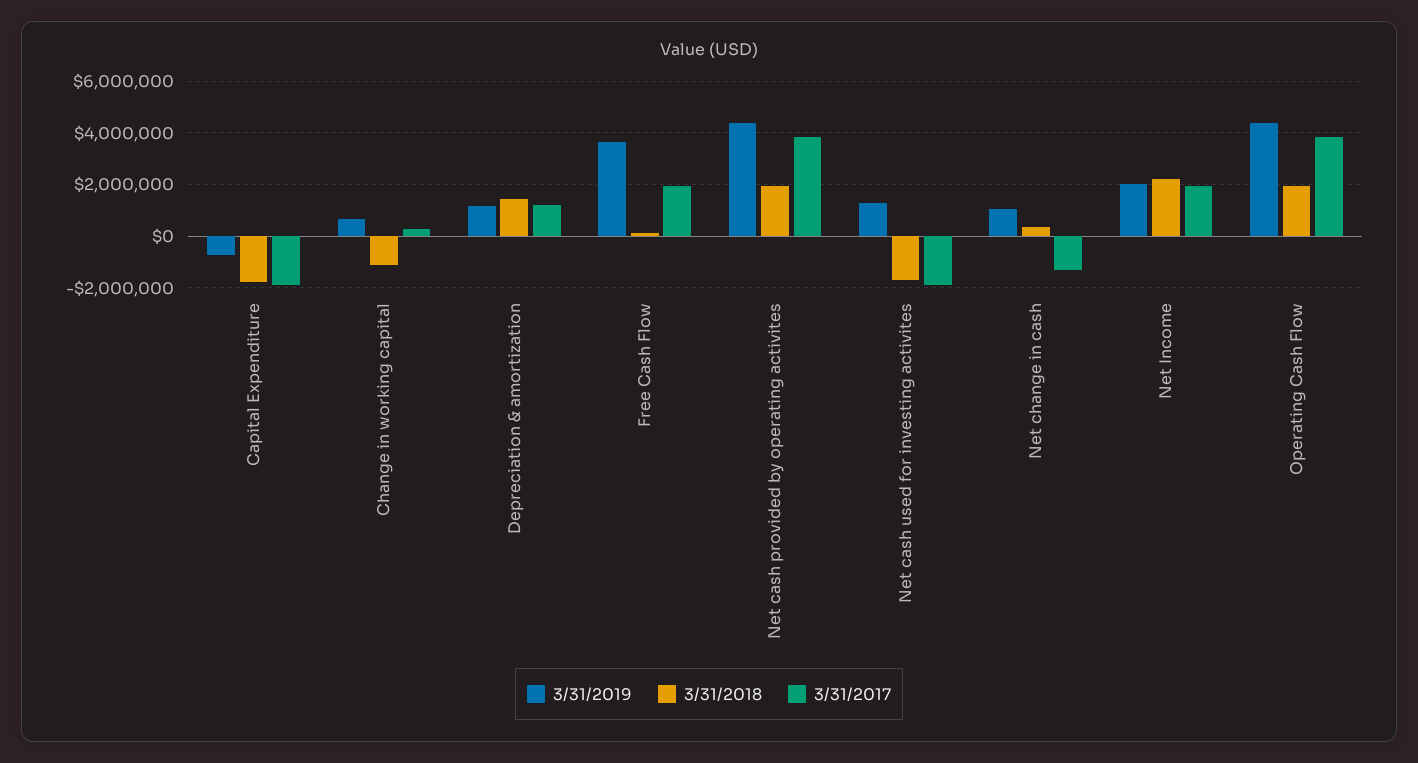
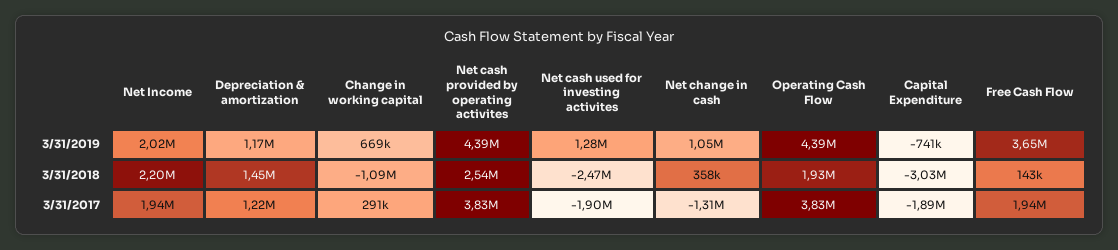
3/31/2018, Capital Expenditure: -1750000 -> -3030000
3/31/2018, Net cash provided by operating activites: 2000000 -> 2540000
3/31/2018, Net cash used for investing activites: -1750000 -> -2470000

